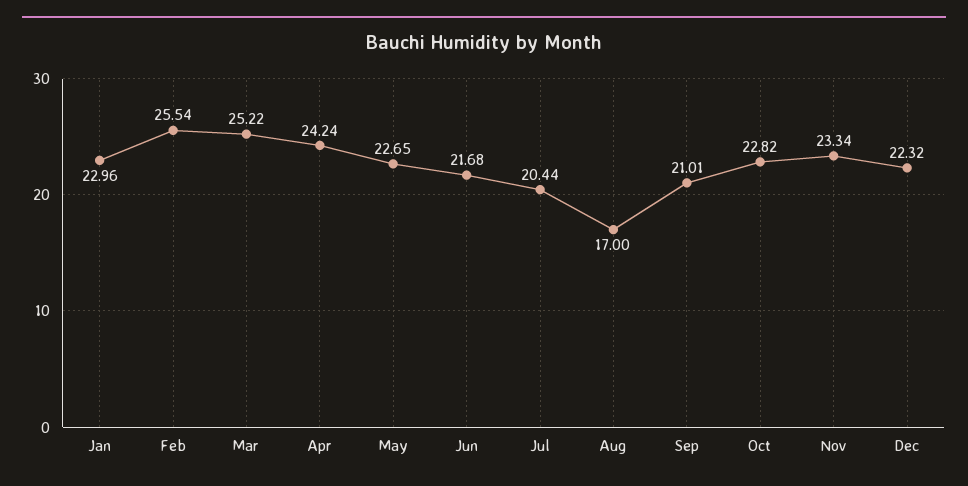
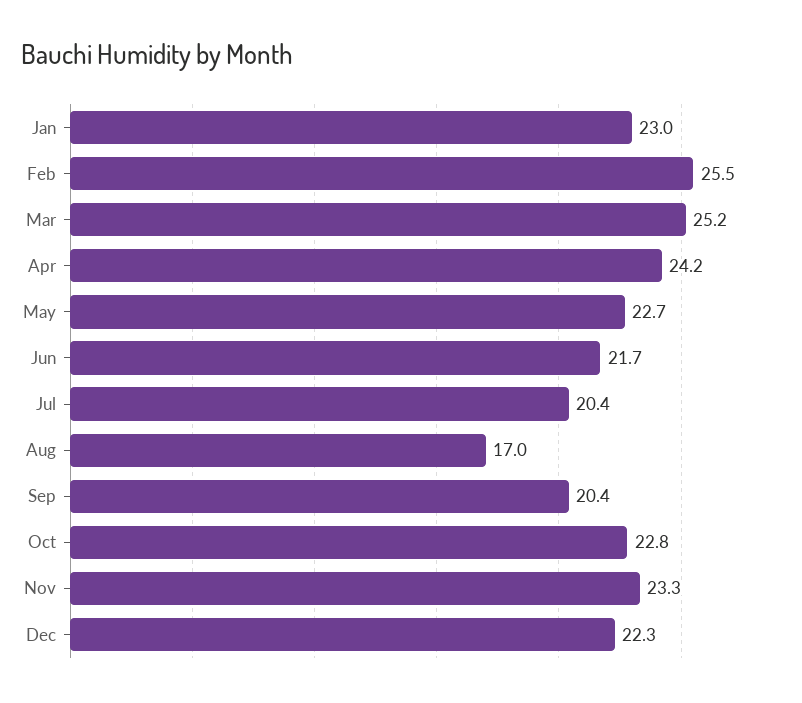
Sep: 21.01 -> 20.4

